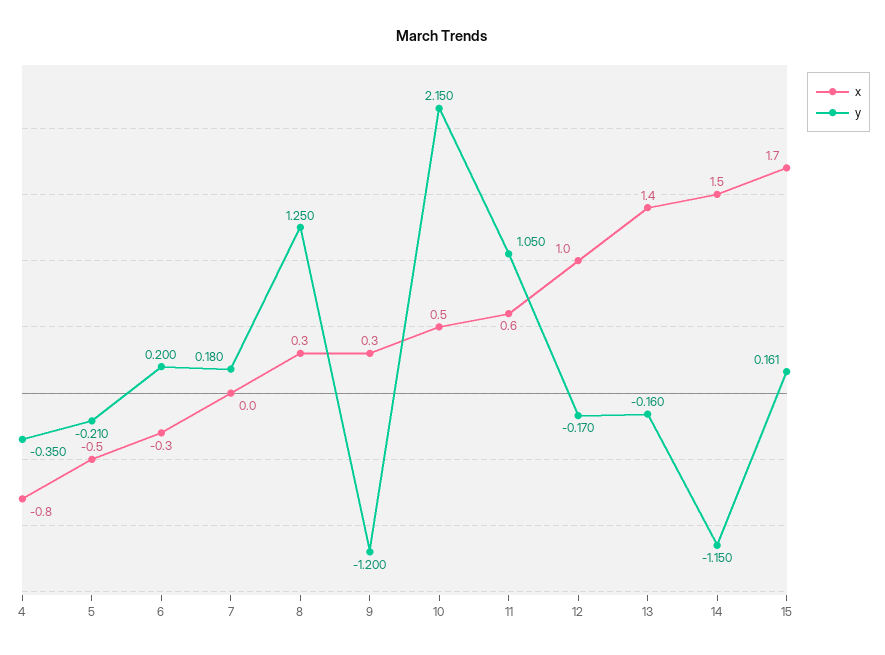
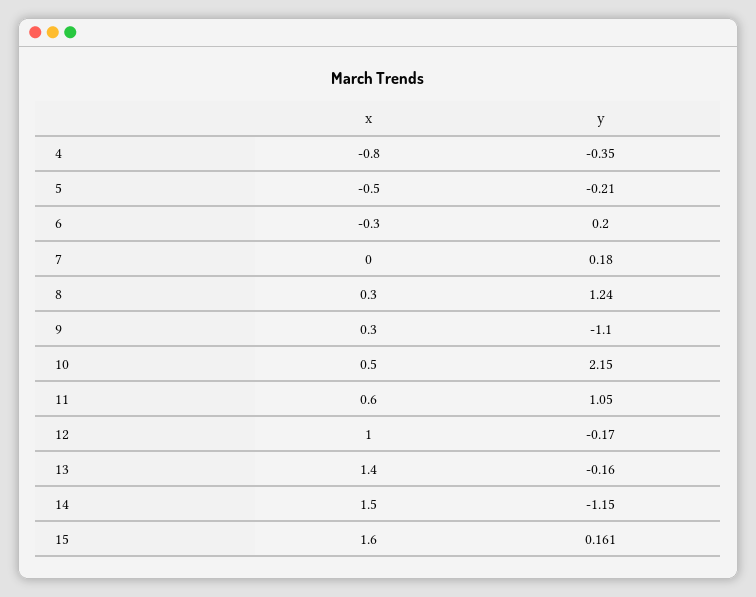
y, 8: 1.25 -> 1.24
y, 9: -1.2 -> -1.1
x, 15: 1.7 -> 1.6

